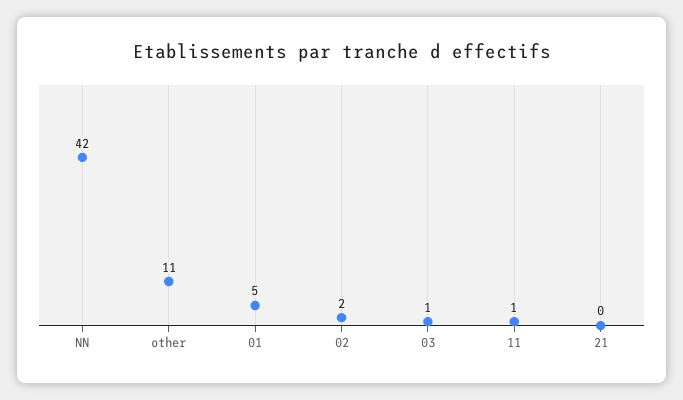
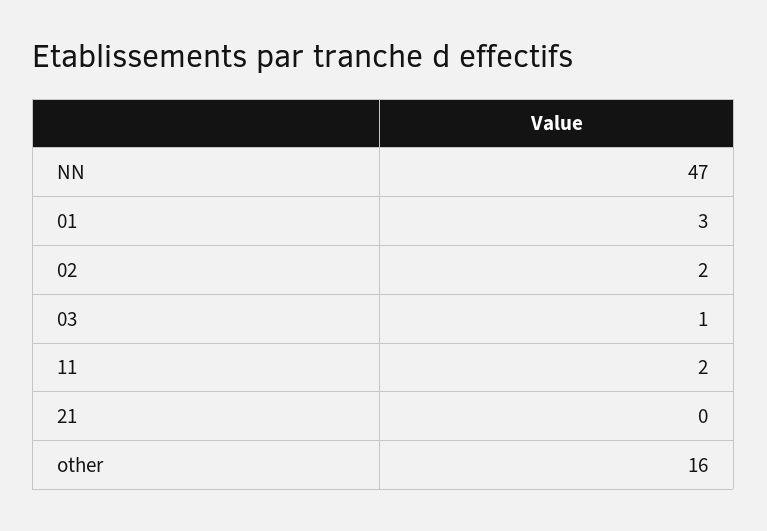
NN: 42 -> 47
other: 11 -> 16
01: 5 -> 3
11: 1 -> 2

